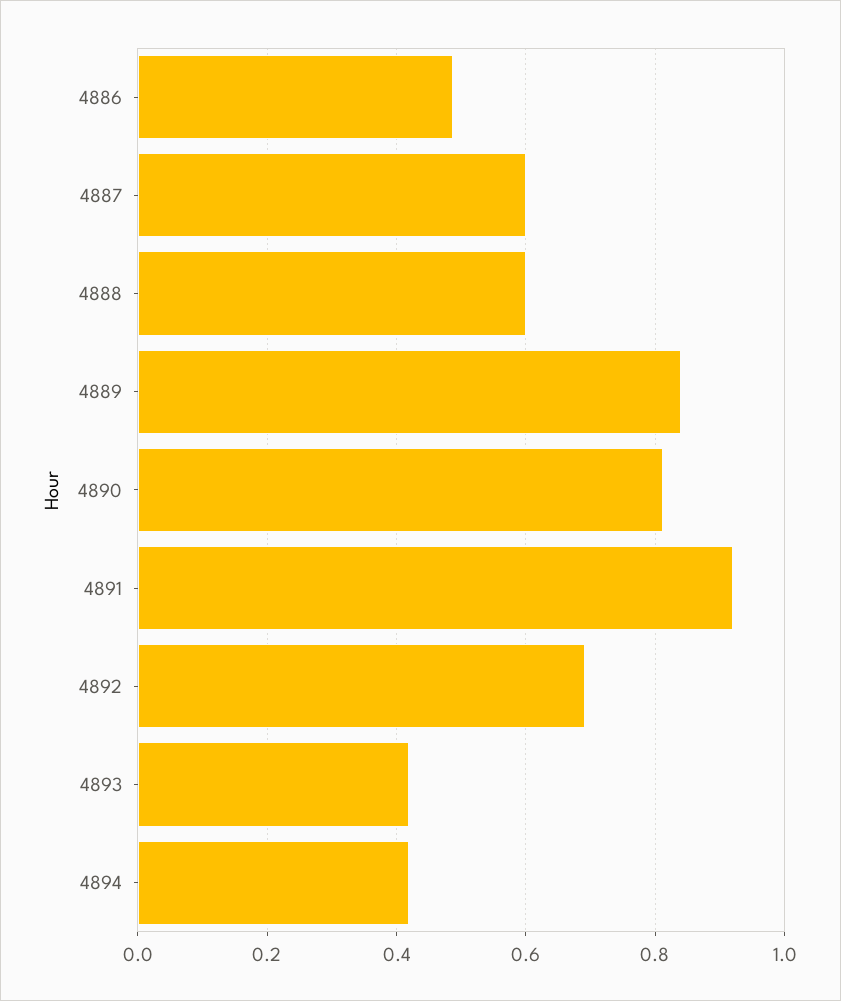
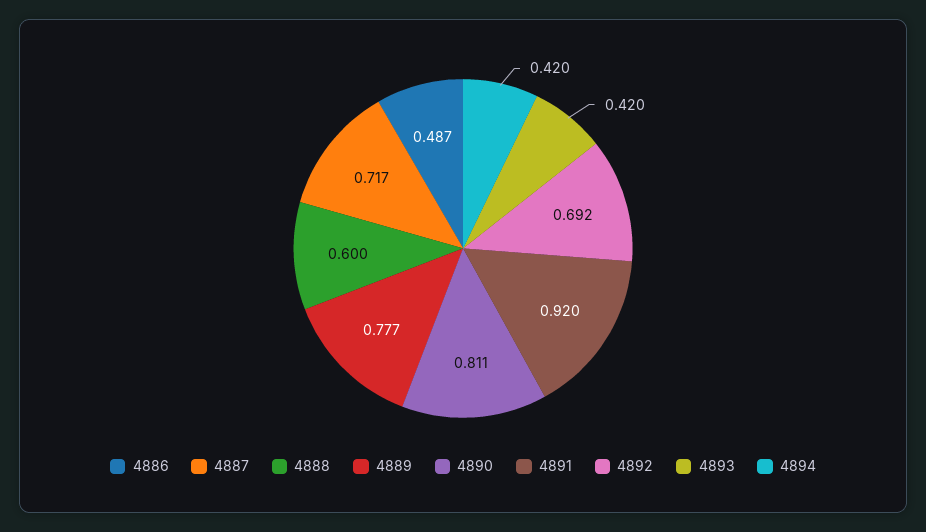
4887: 0.6 -> 0.717
4889: 0.84 -> 0.777

